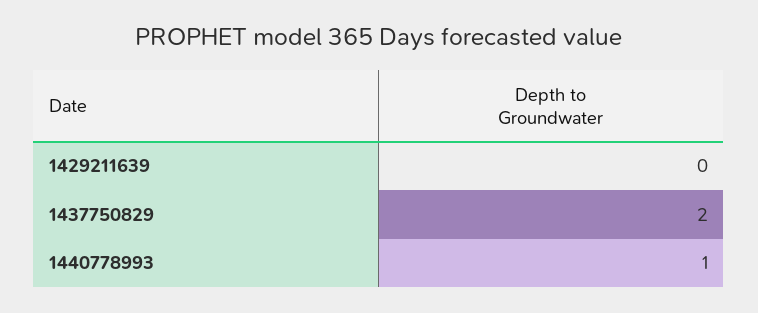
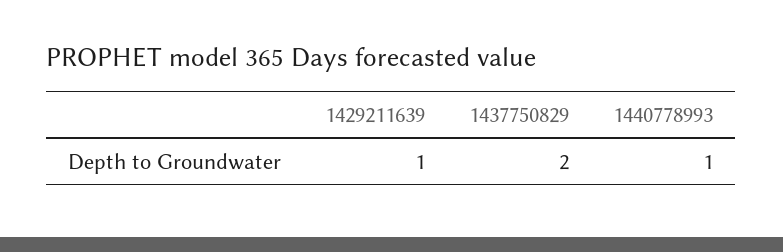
1429211639: 0 -> 1

